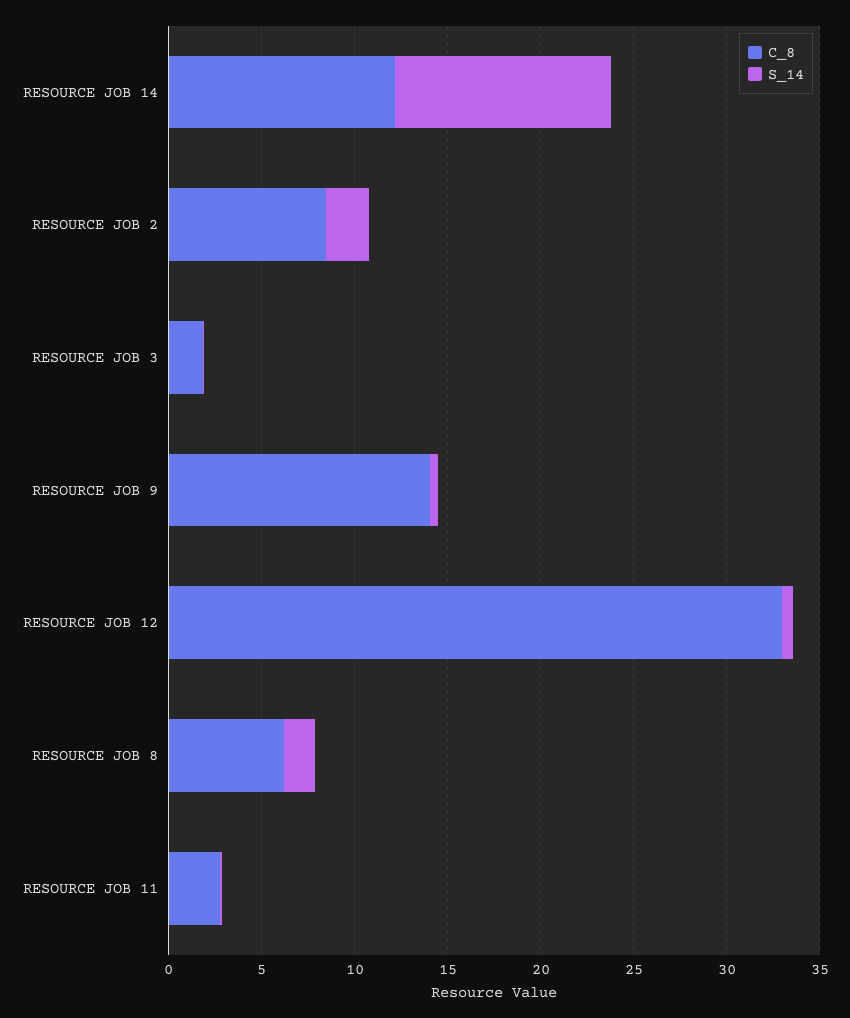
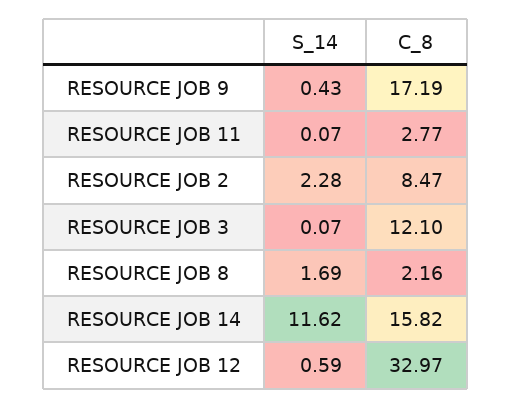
C_8, RESOURCE JOB 14: 12 -> 15.82
C_8, RESOURCE JOB 3: 2 -> 12.1
C_8, RESOURCE JOB 9: 14 -> 17.19
C_8, RESOURCE JOB 8: 6 -> 2.16

